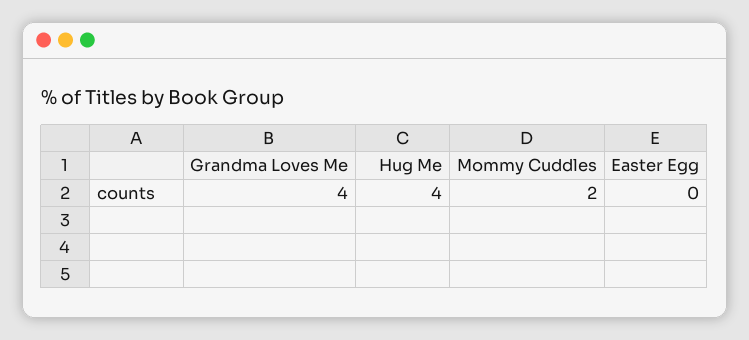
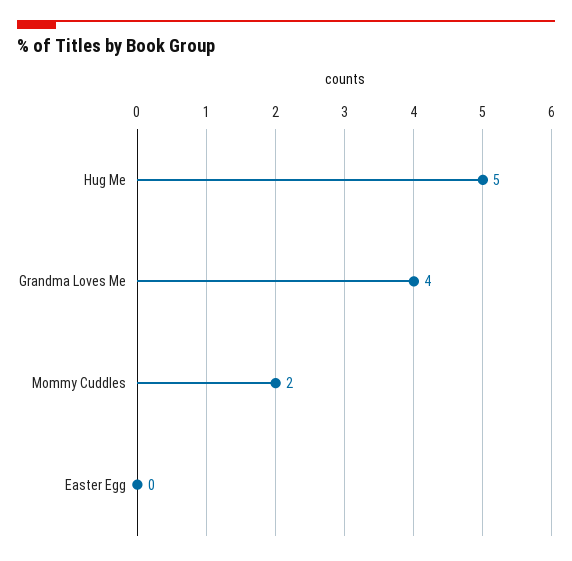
Hug Me: 4 -> 5

